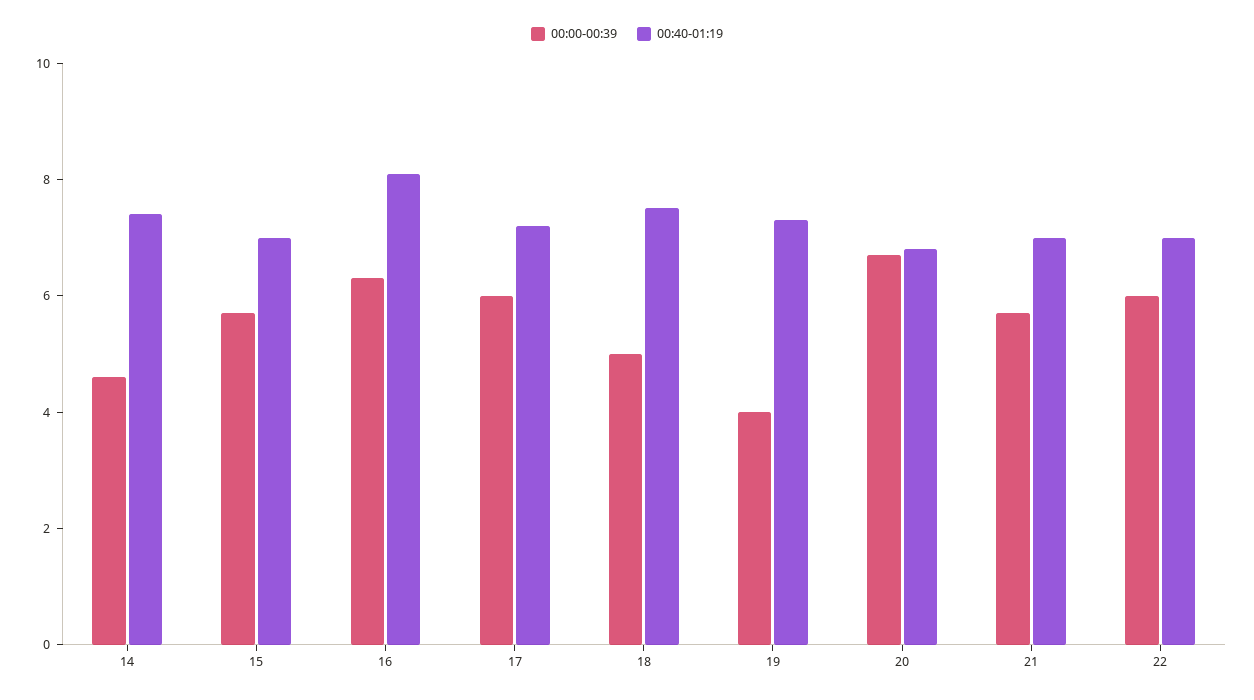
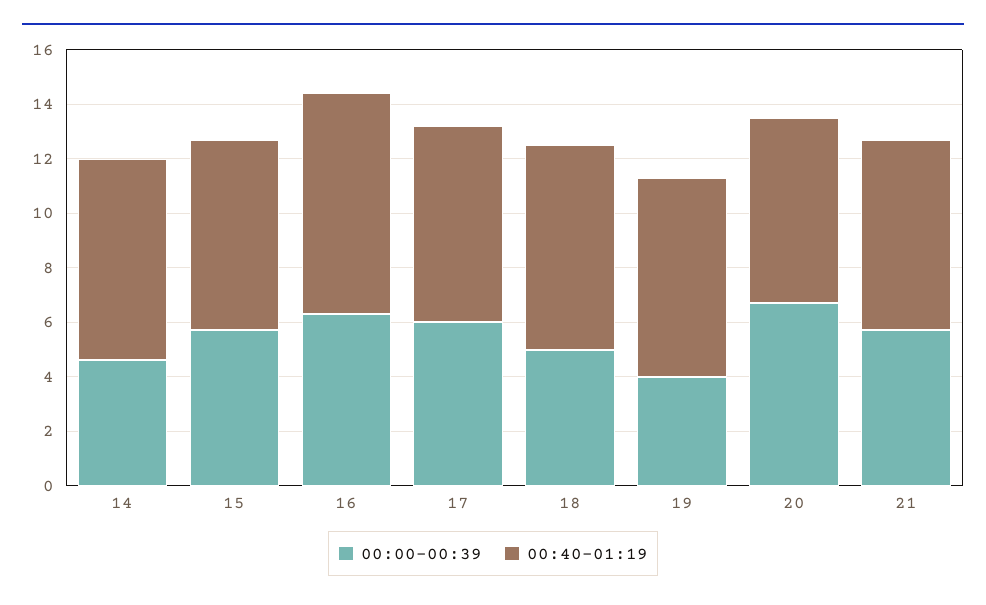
00:00-00:39, 22: 6 -> none
00:40-01:19, 22: 7 -> none

